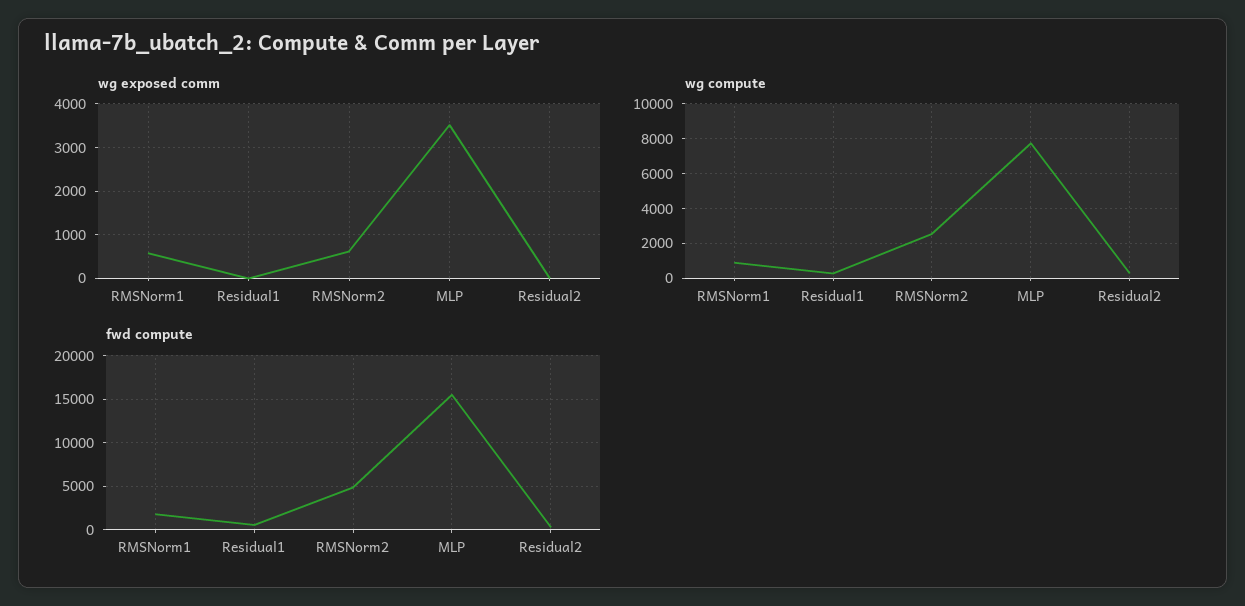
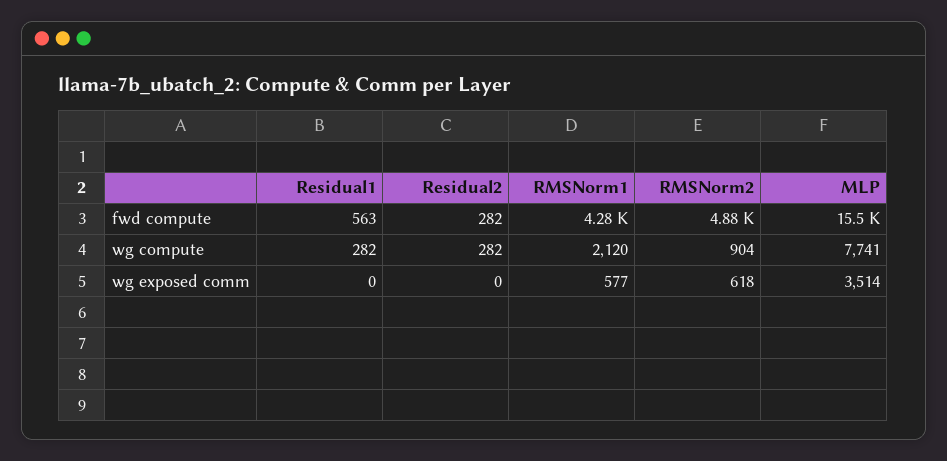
wg compute, RMSNorm1: 1000 -> 2120
wg compute, RMSNorm2: 2500 -> 904
fwd compute, RMSNorm1: 2000 -> 4280

